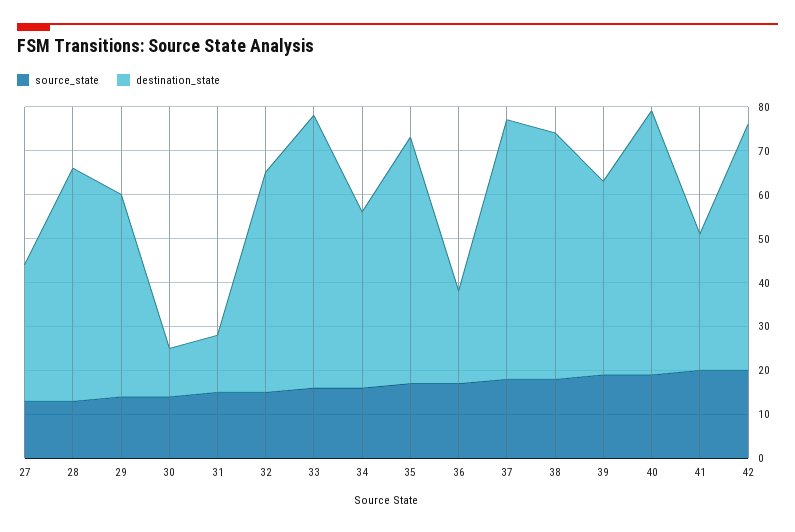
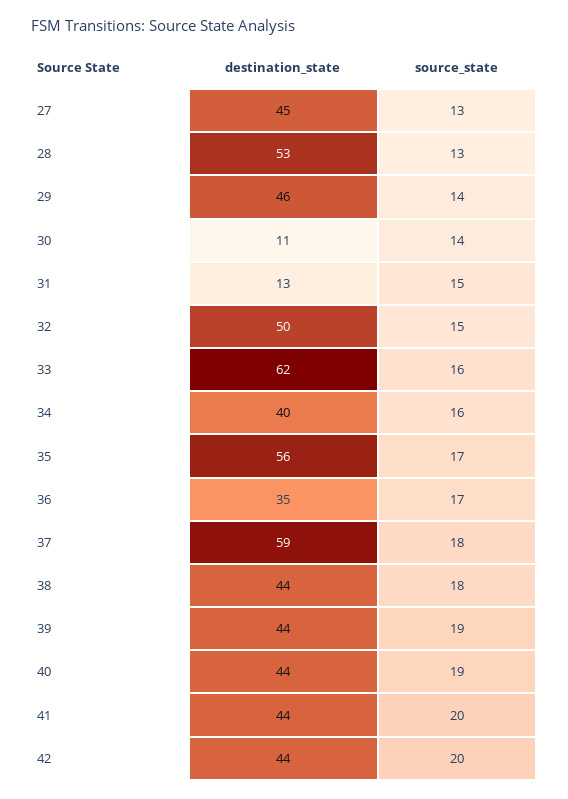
destination_state, 27: 30 -> 45
destination_state, 36: 20 -> 35
destination_state, 38: 55 -> 44
destination_state, 40: 60 -> 44
destination_state, 41: 30 -> 44
destination_state, 42: 55 -> 44

